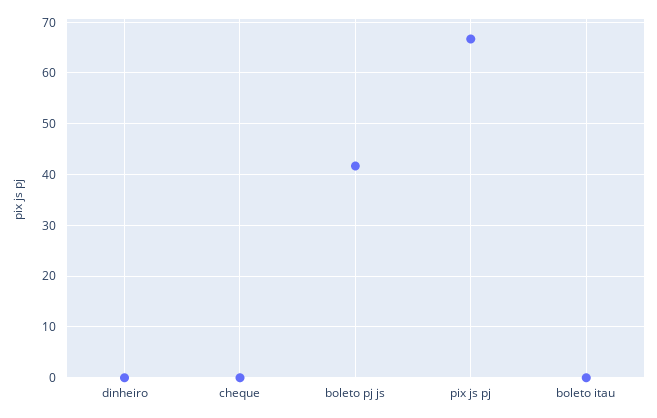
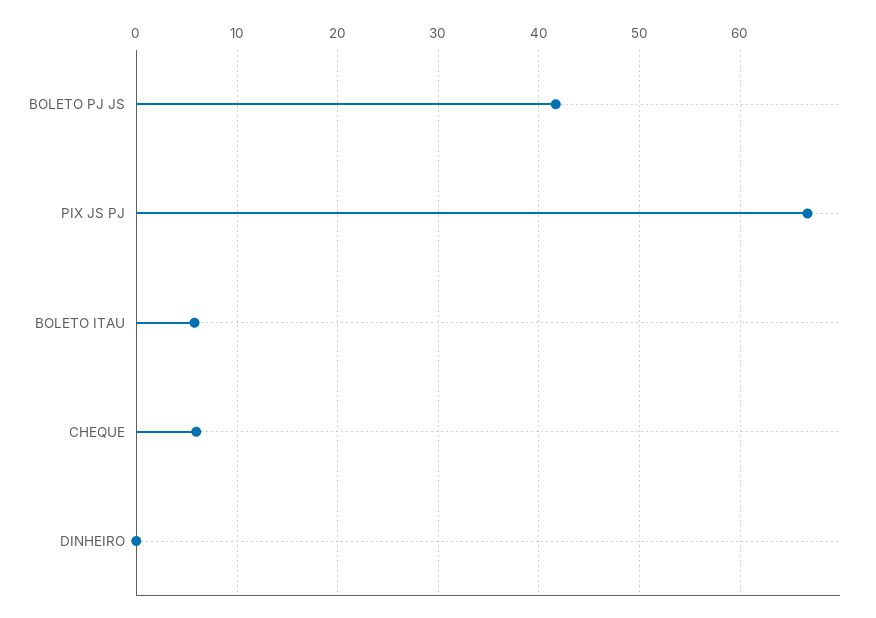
cheque: 0 -> 6
boleto itau: 0 -> 6

